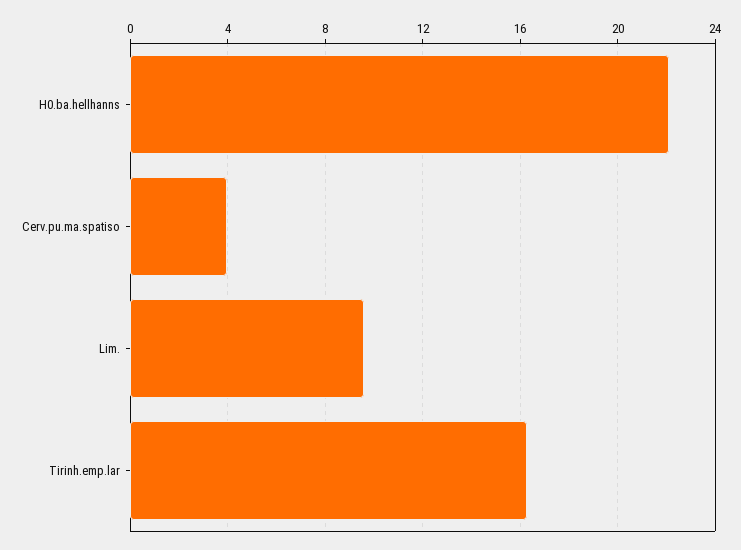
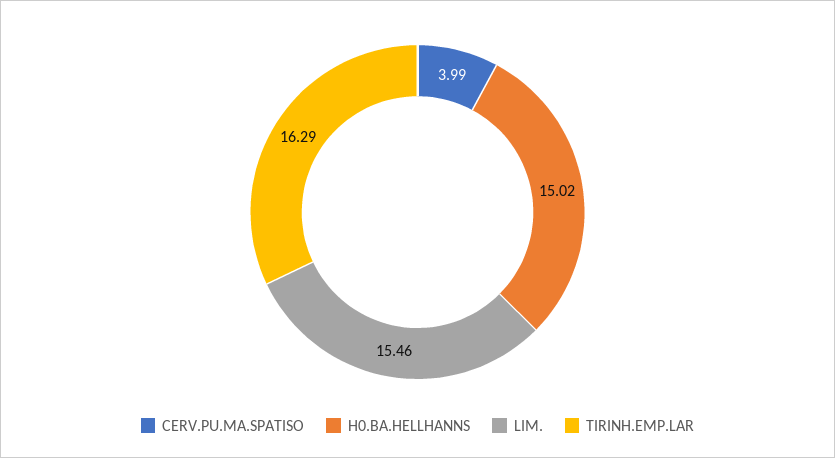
H0.ba.hellhanns: 22 -> 15.02
Lim.: 9.5 -> 15.46

